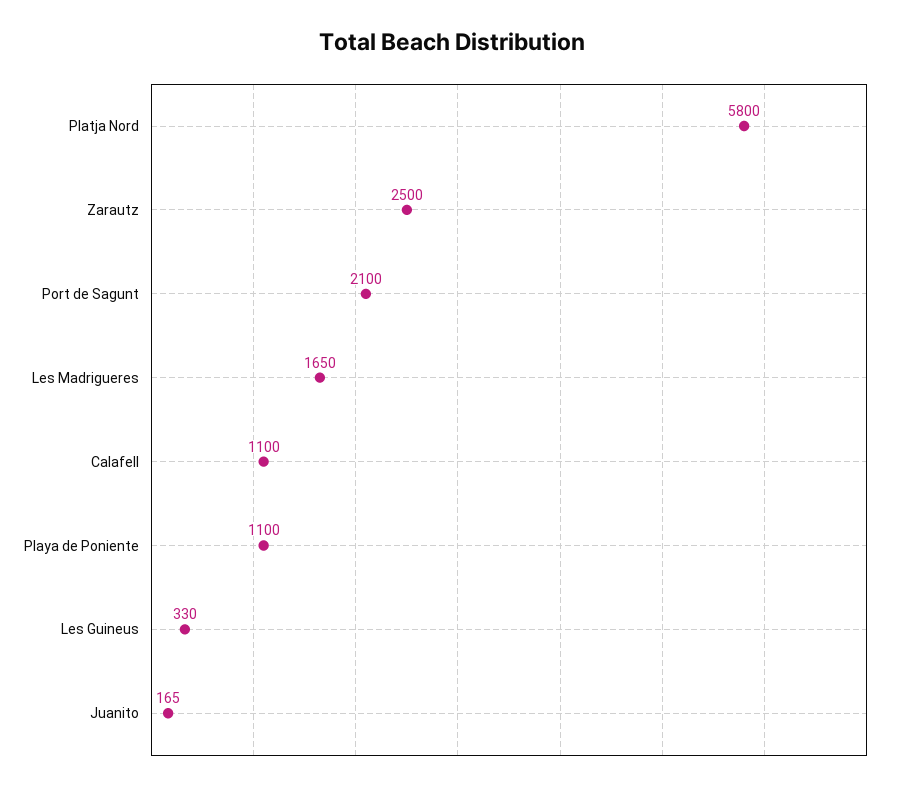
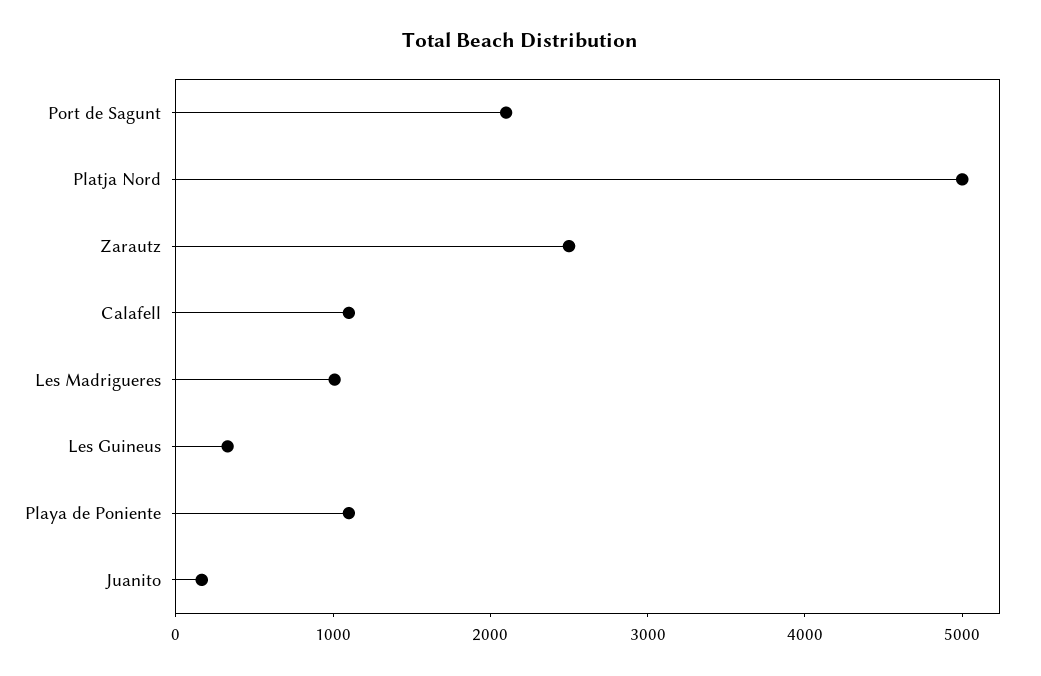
Platja Nord: 5800 -> 5000
Les Madrigueres: 1650 -> 1000

